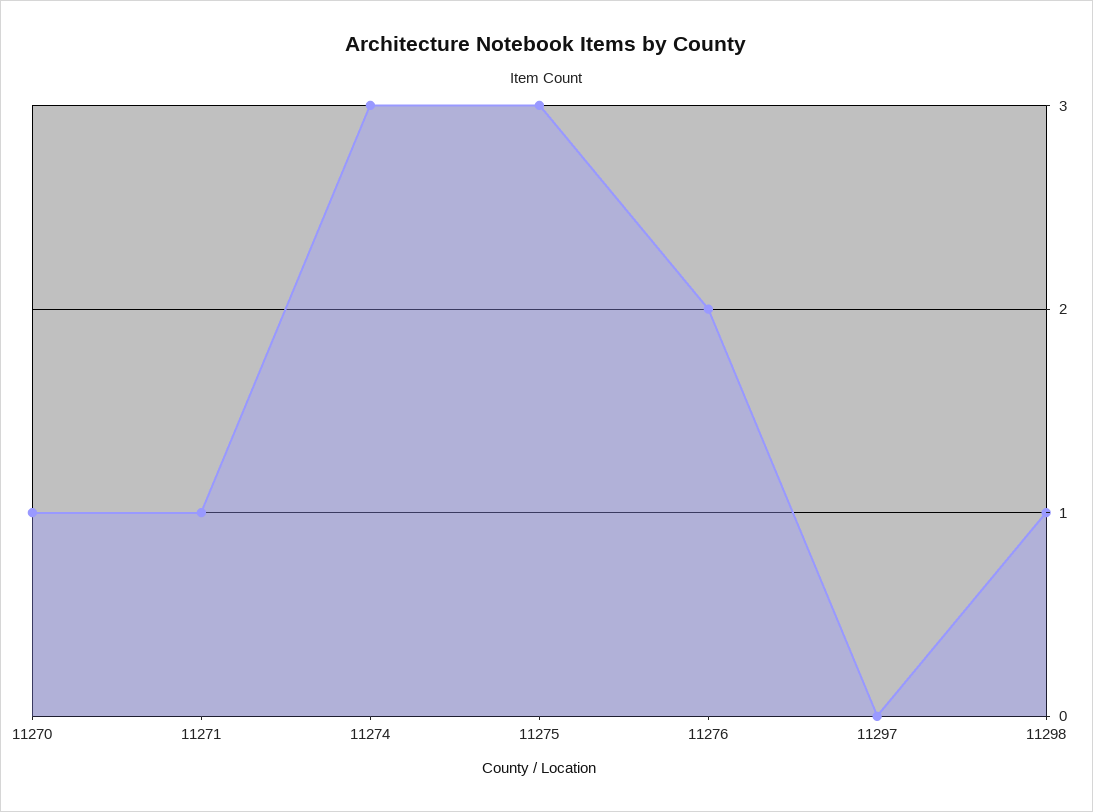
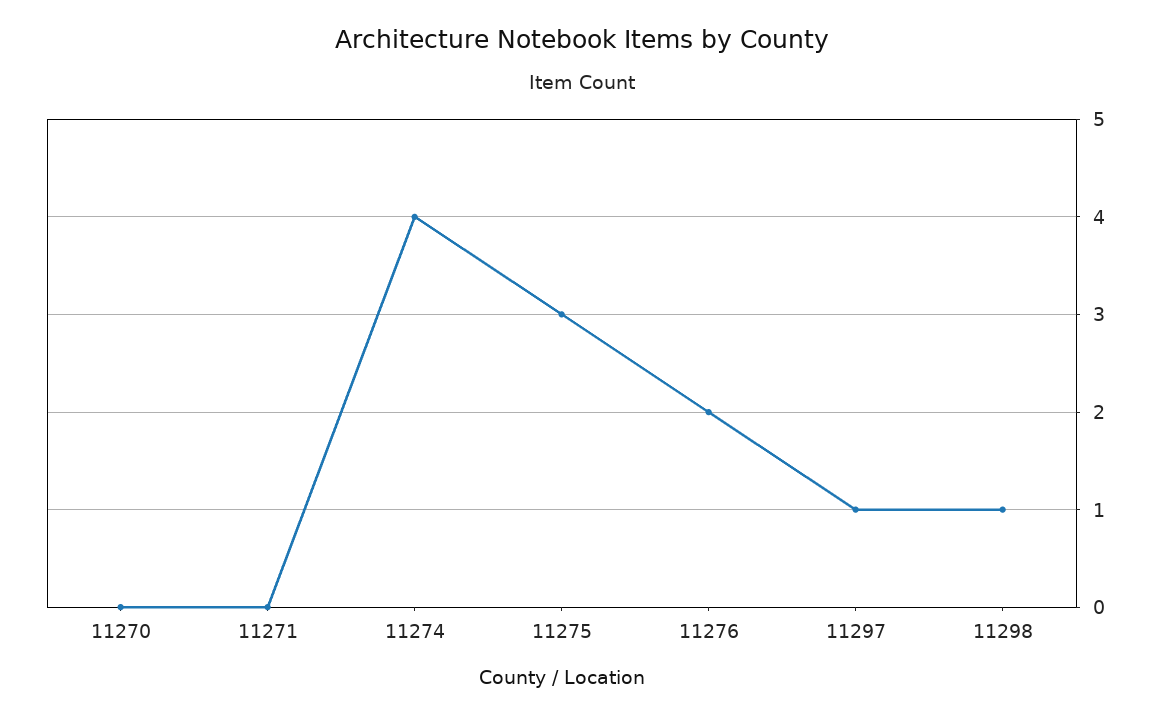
11270: 1 -> 0
11271: 1 -> 0
11274: 3 -> 4
11297: 0 -> 1

